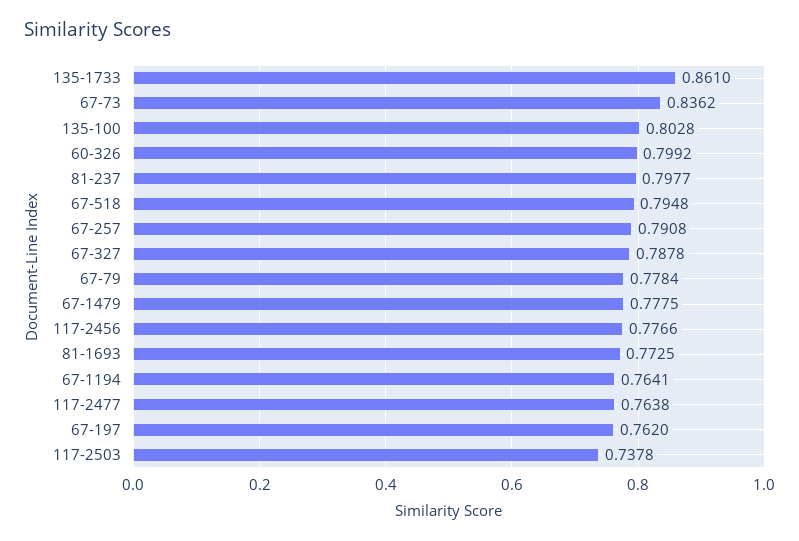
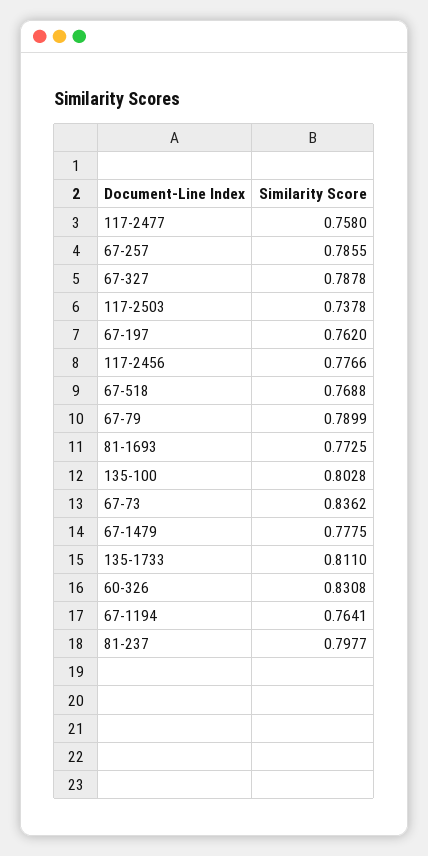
135-1733: 0.861 -> 0.811
60-326: 0.7992 -> 0.8308
67-518: 0.7948 -> 0.7688
67-257: 0.7908 -> 0.7855
67-79: 0.7784 -> 0.7899
117-2477: 0.7638 -> 0.758

